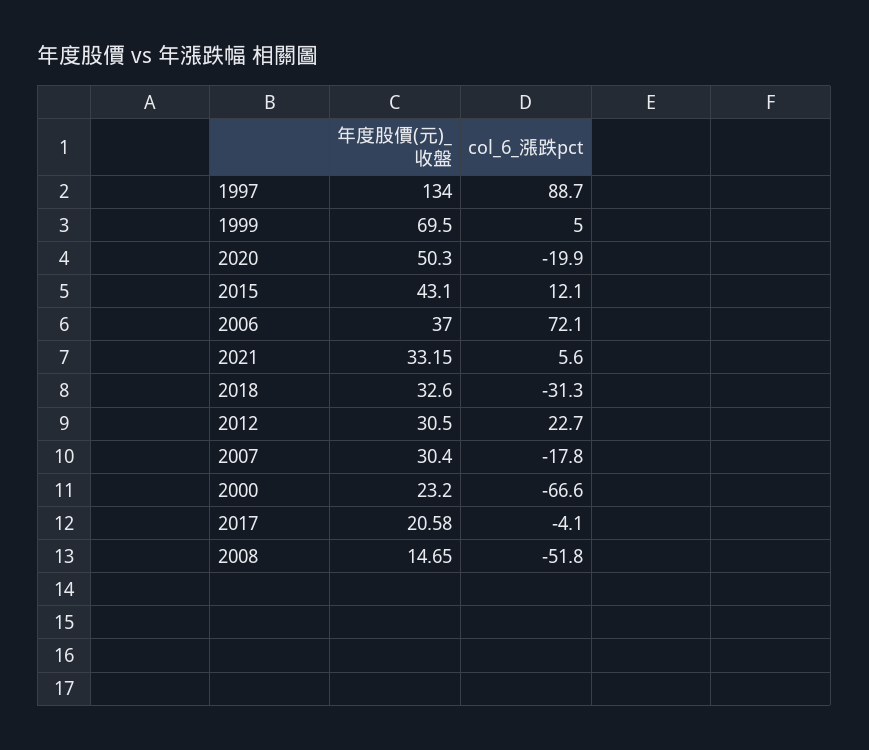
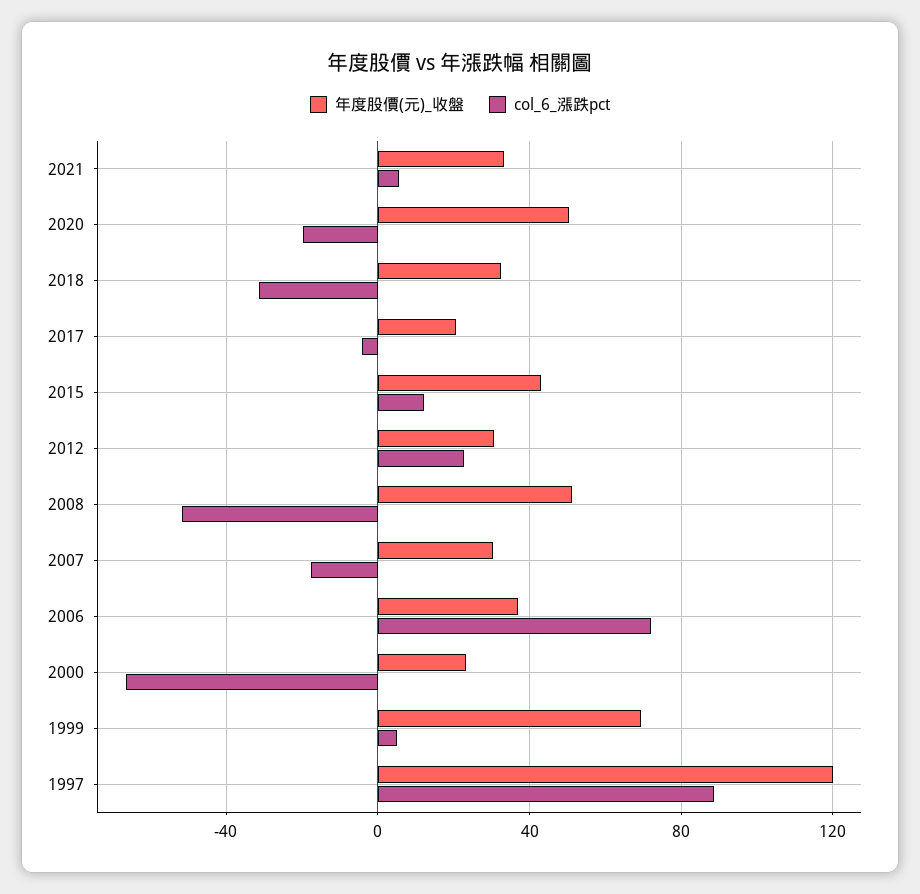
年度股價(元)_收盤, 1997: 134 -> 120
年度股價(元)_收盤, 2008: 14.65 -> 50

